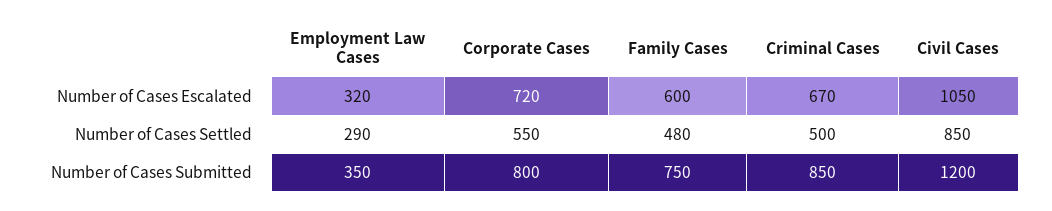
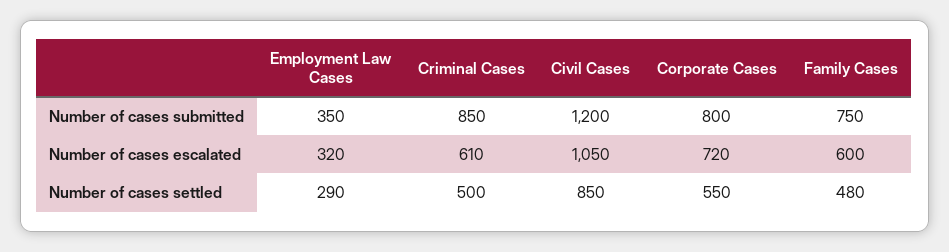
Criminal Cases, Number of Cases Escalated: 670 -> 610

